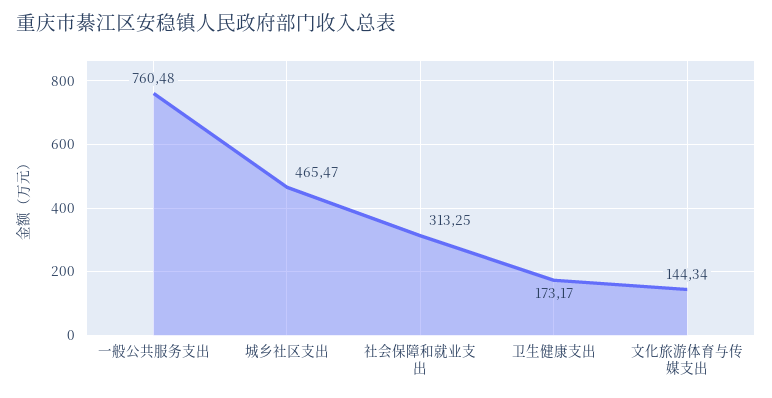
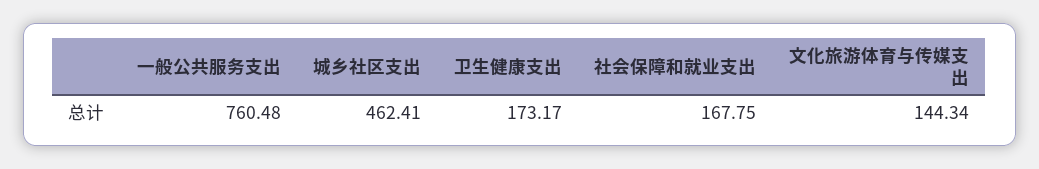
城乡社区支出: 465.47 -> 462.41
社会保障和就业支出: 313.25 -> 167.75

